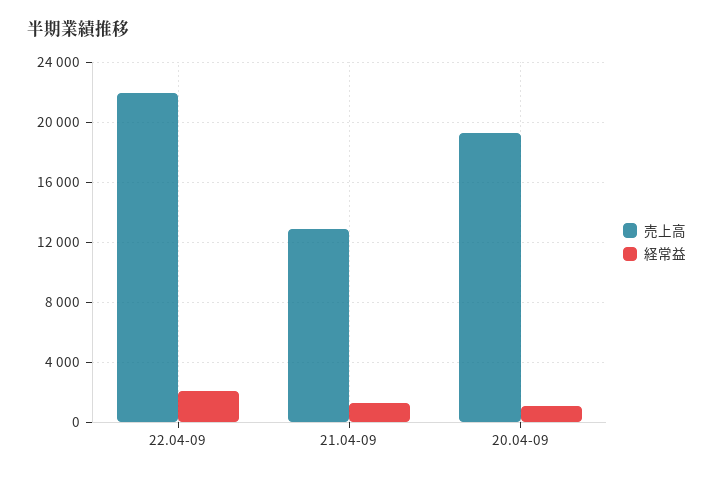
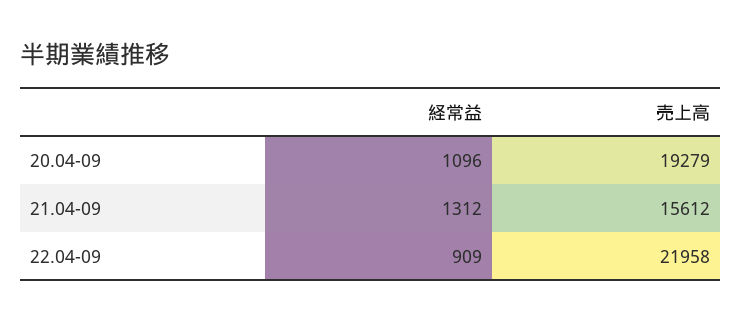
経常益, 22.04-09: 2000 -> 909
売上高, 21.04-09: 13000 -> 15612

